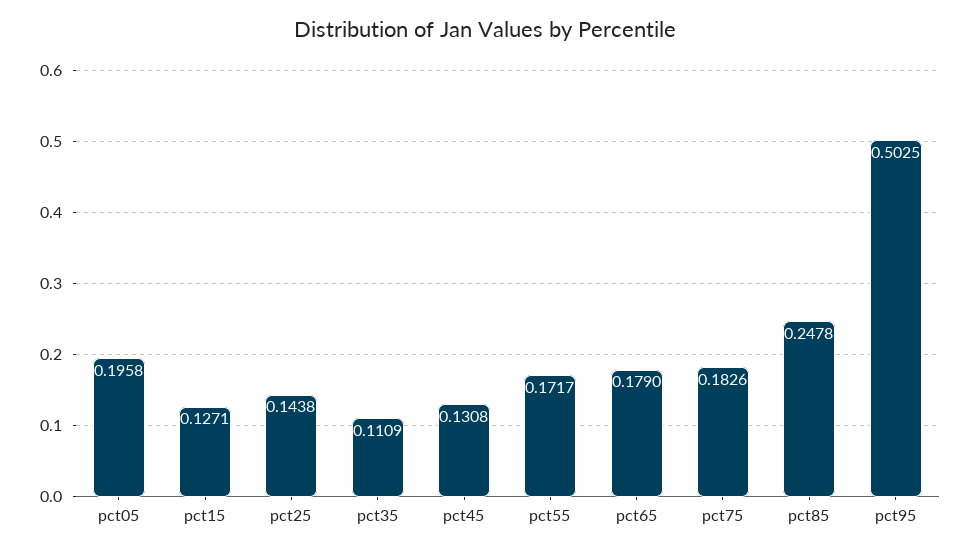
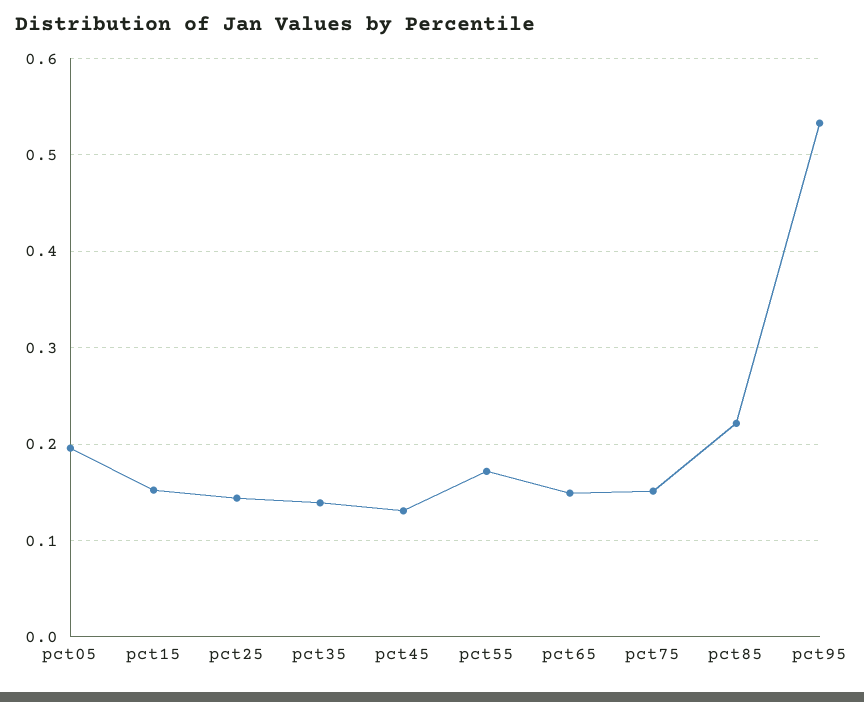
pct15: 0.1271 -> 0.15
pct35: 0.1109 -> 0.14
pct65: 0.179 -> 0.15
pct75: 0.1826 -> 0.15
pct85: 0.2478 -> 0.22
pct95: 0.5025 -> 0.53

